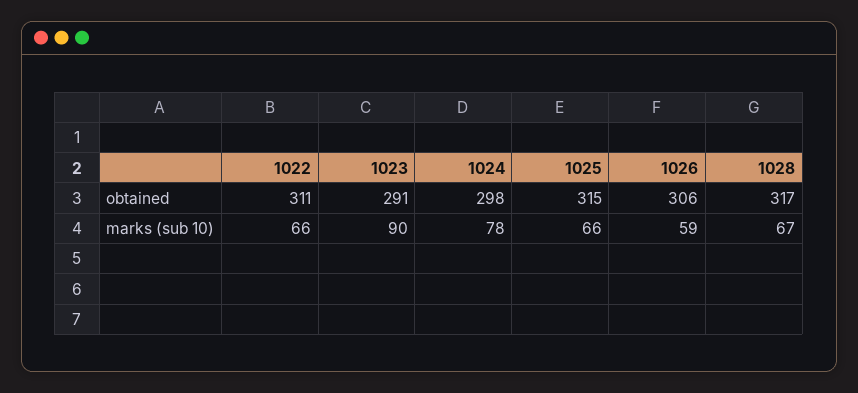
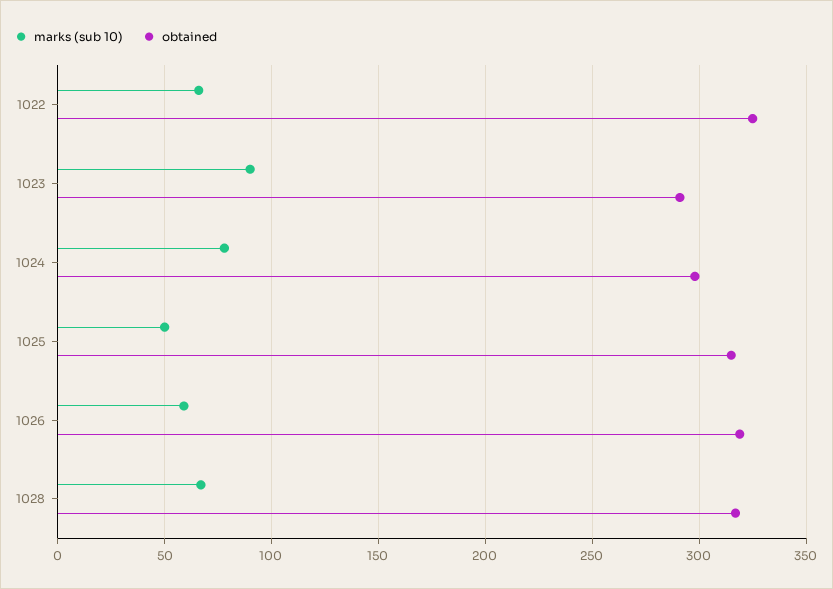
obtained, 1022: 311 -> 325
obtained, 1026: 306 -> 320
marks (sub 10), 1025: 66 -> 50

